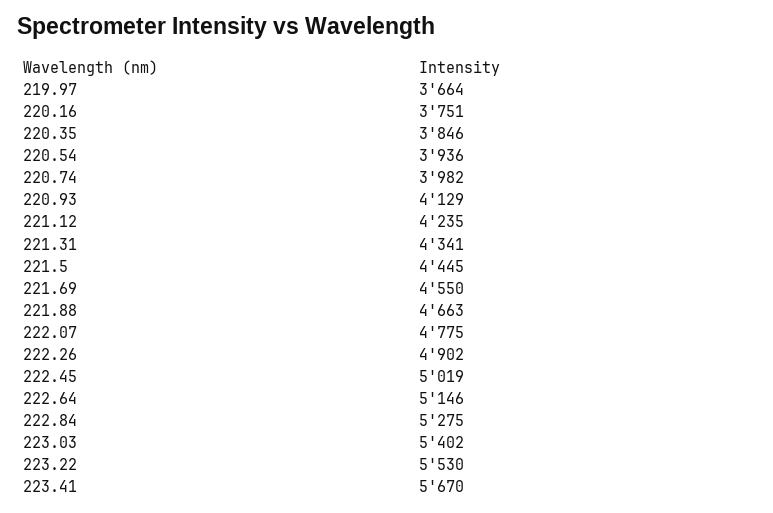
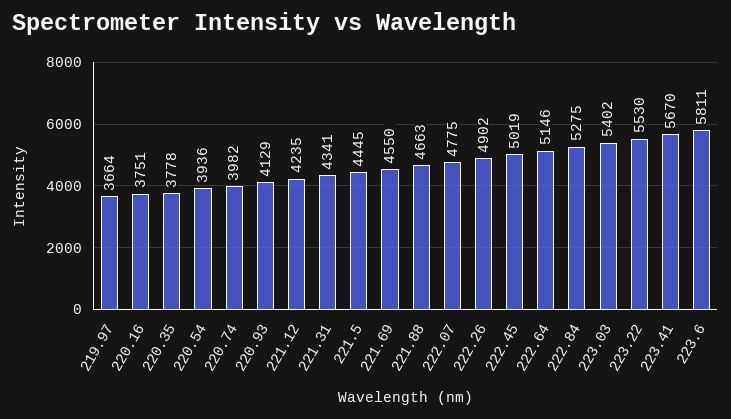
220.35: 3846 -> 3778
223.6: none -> 5811

